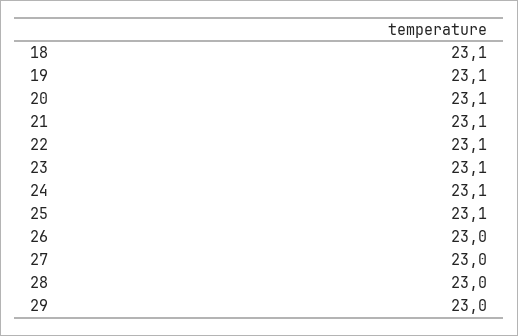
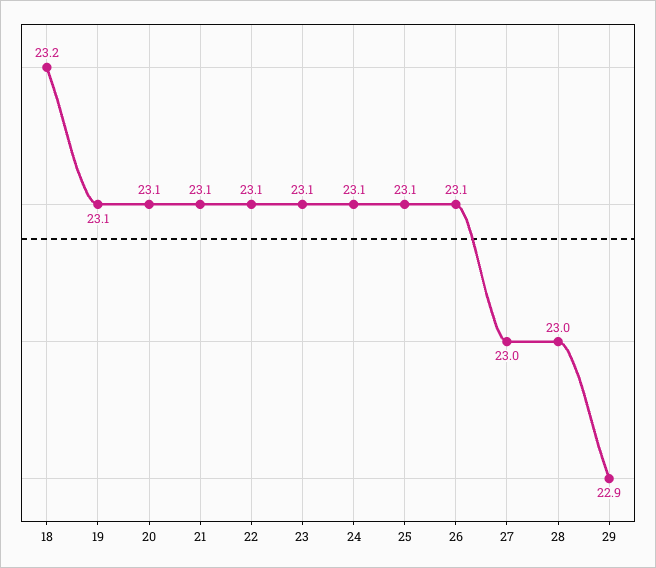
18: 23.1 -> 23.2
26: 23 -> 23.1
29: 23 -> 22.9

